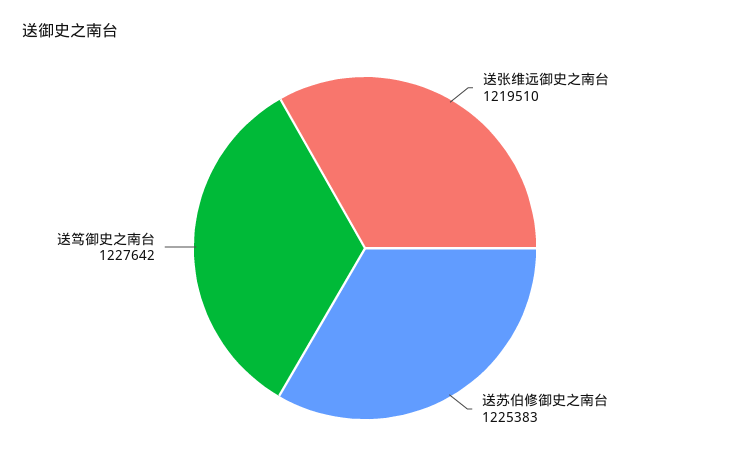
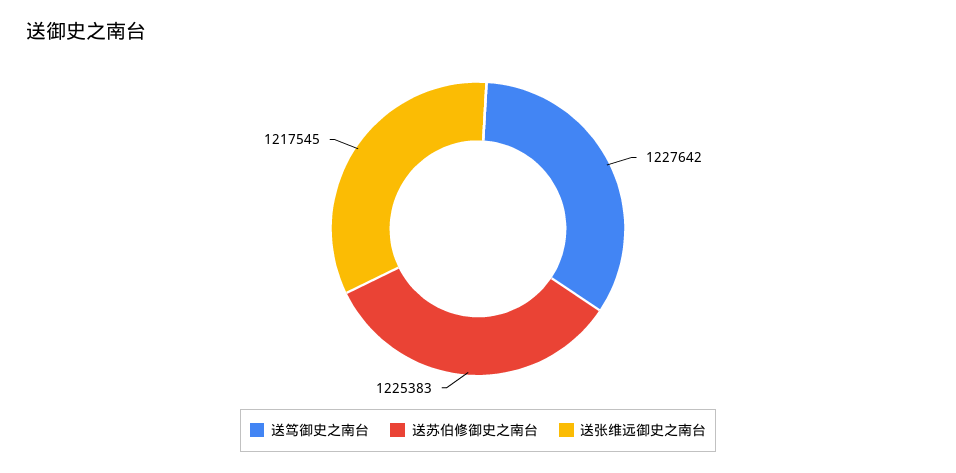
送张维远御史之南台: 1219510 -> 1217545

